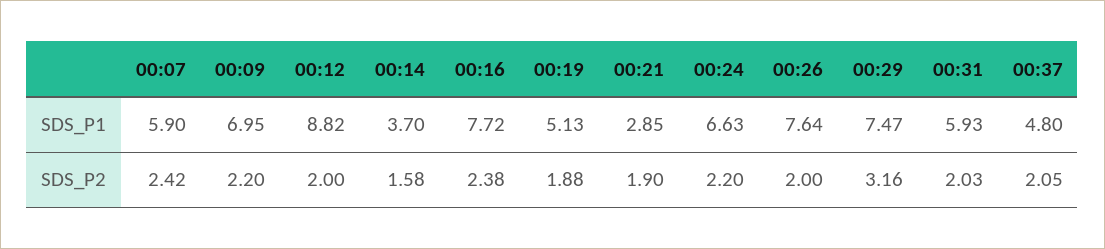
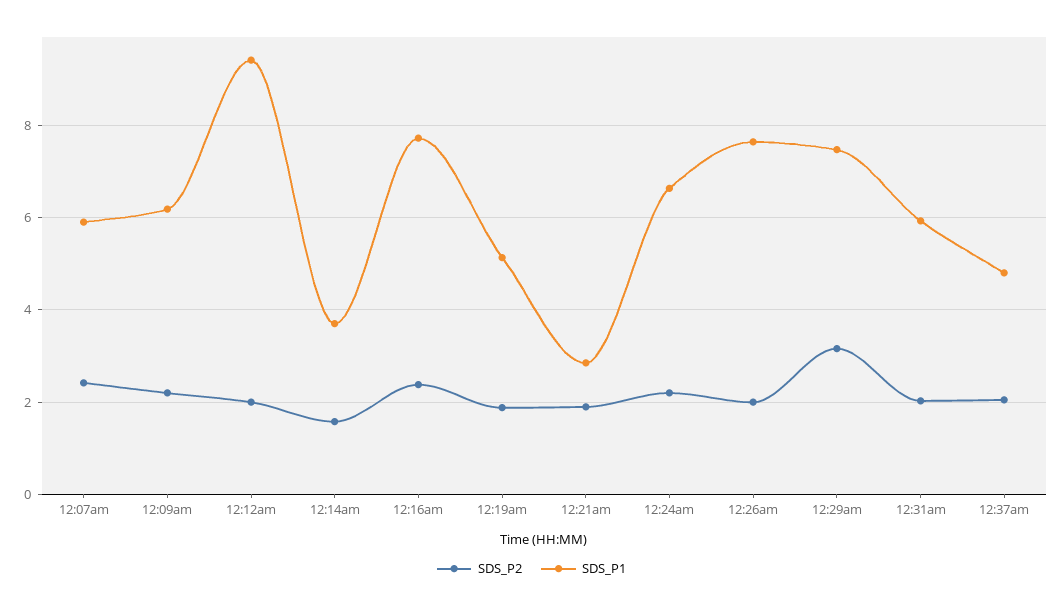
SDS_P1, 00:09: 6.95 -> 6.2
SDS_P1, 00:12: 8.82 -> 9.4

